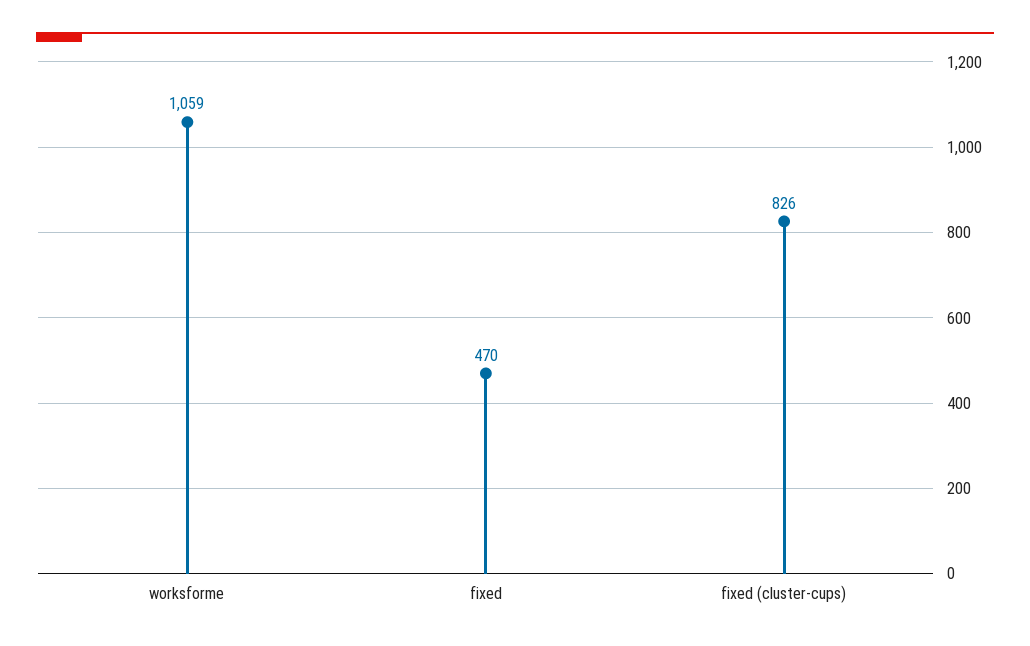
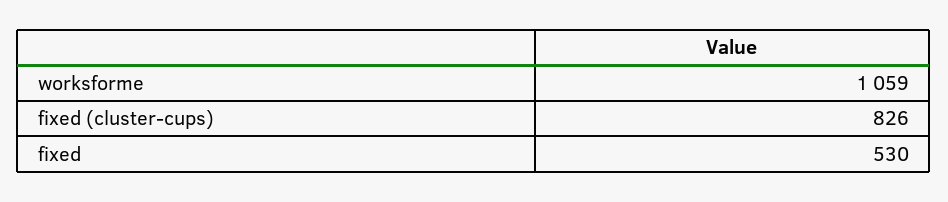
fixed: 470 -> 530

